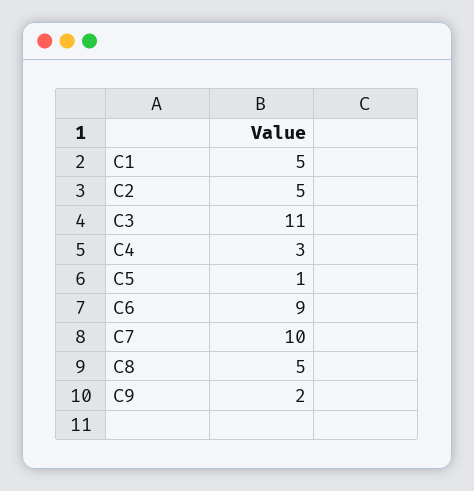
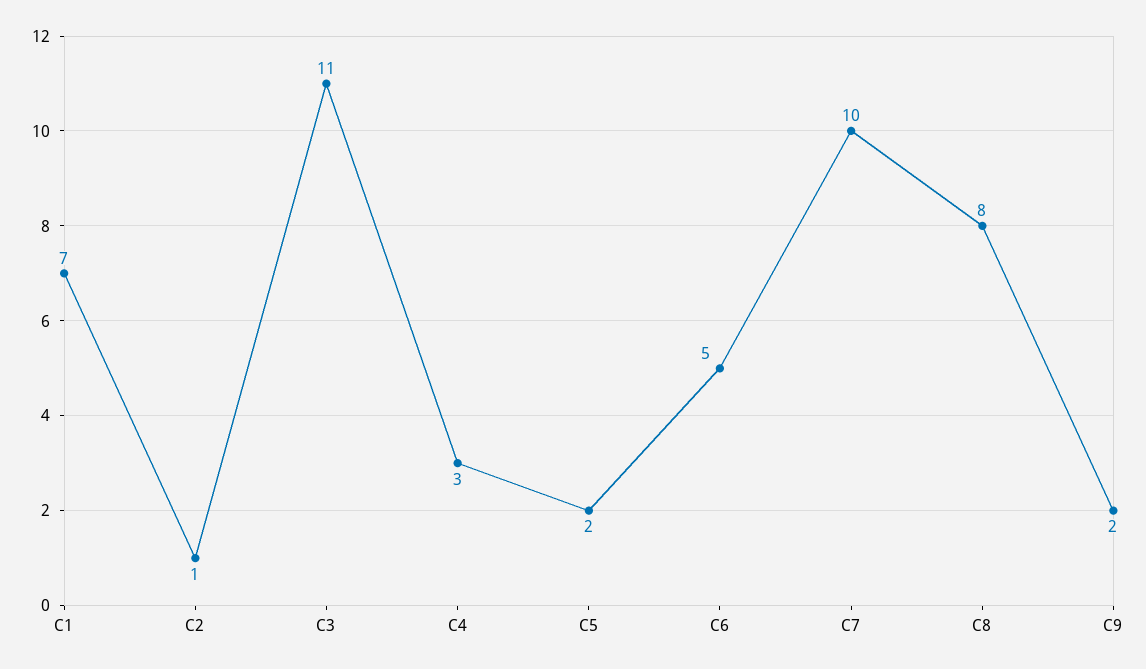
C1: 5 -> 7
C2: 5 -> 1
C5: 1 -> 2
C6: 9 -> 5
C8: 5 -> 8

